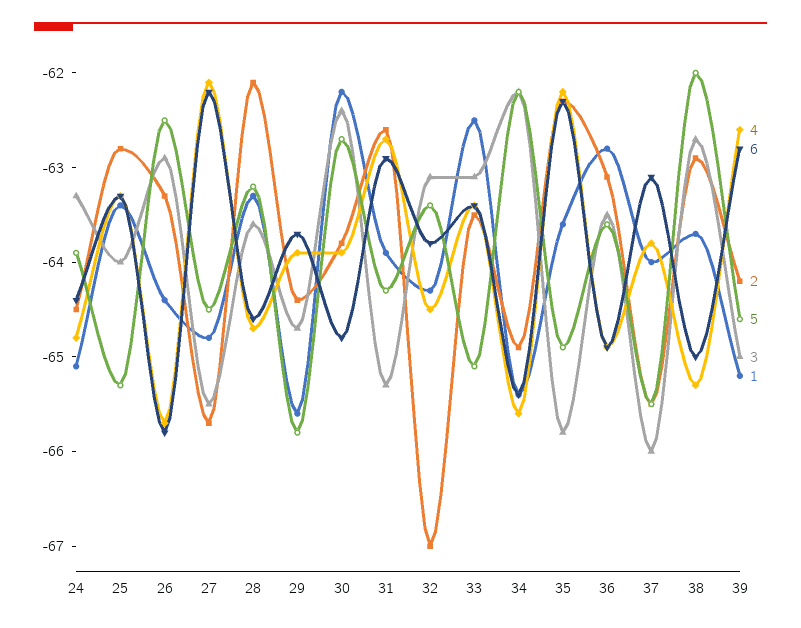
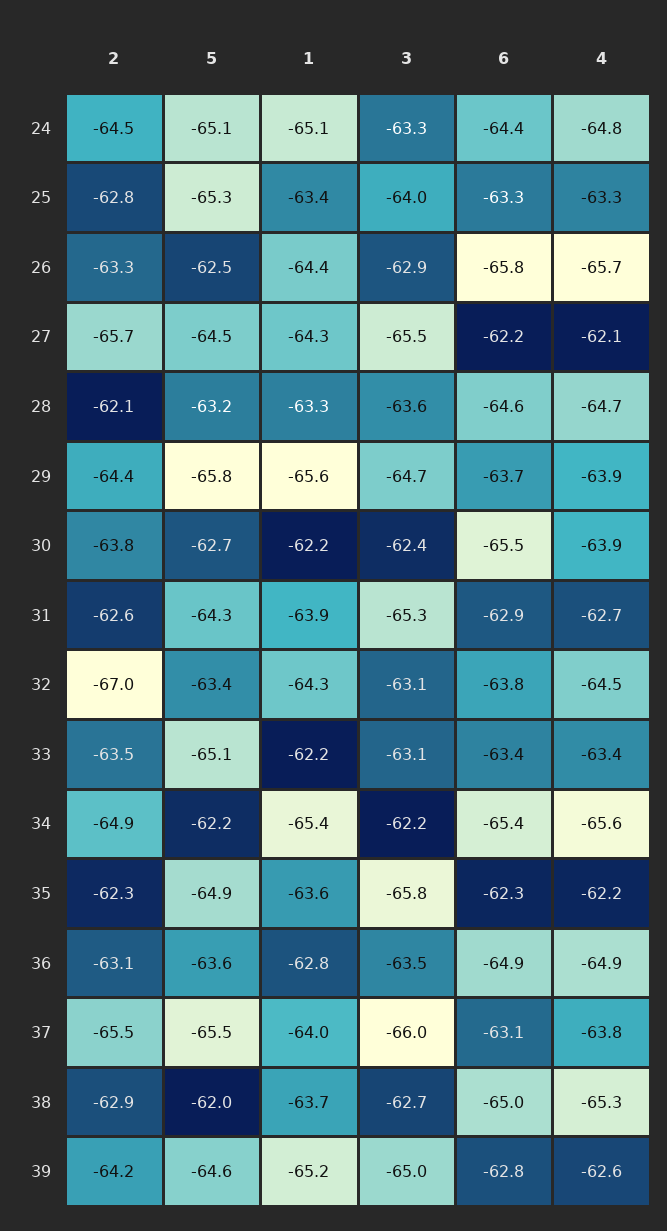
5, 24: -63.9 -> -65.1
1, 27: -64.8 -> -64.3
6, 30: -64.8 -> -65.5
1, 33: -62.5 -> -62.2

